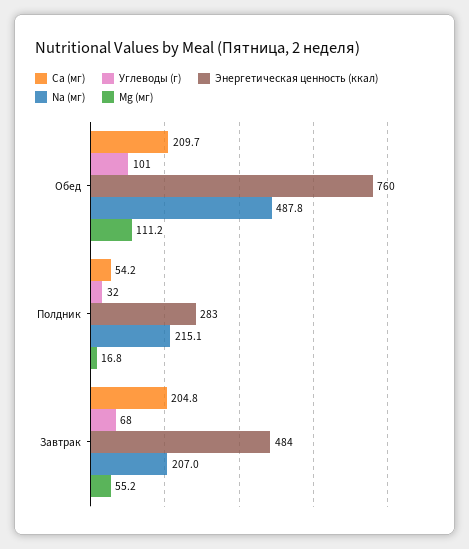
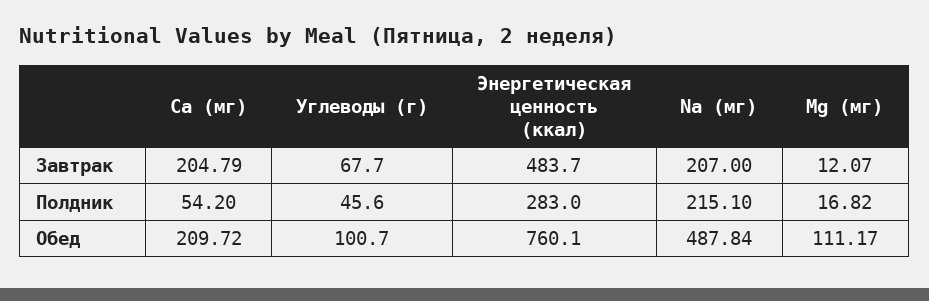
Углеводы (г), Полдник: 32 -> 45.6
Mg (мг), Завтрак: 55.2 -> 12.07

